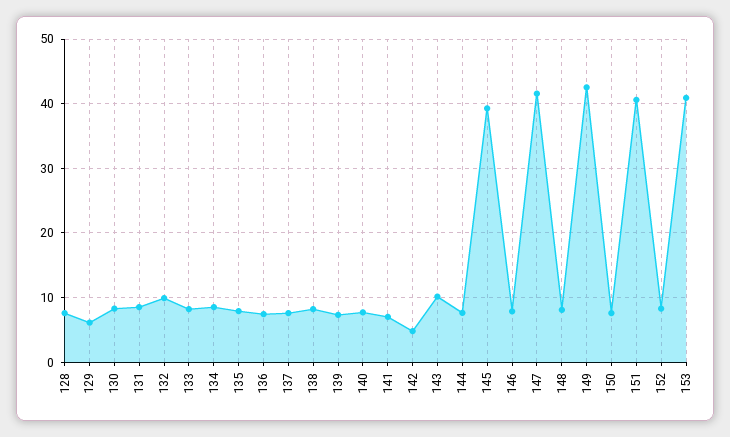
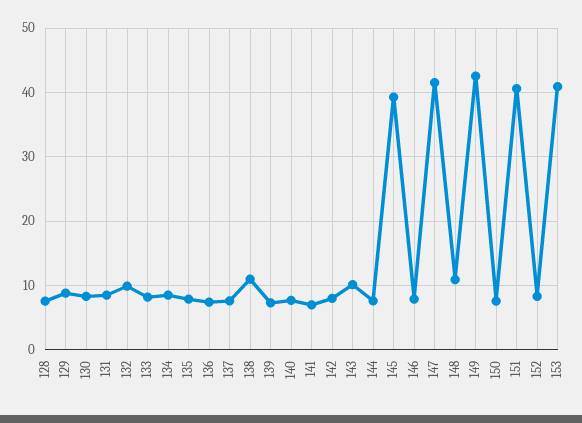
129: 6 -> 9
138: 8 -> 11
142: 5 -> 8
148: 8 -> 11

